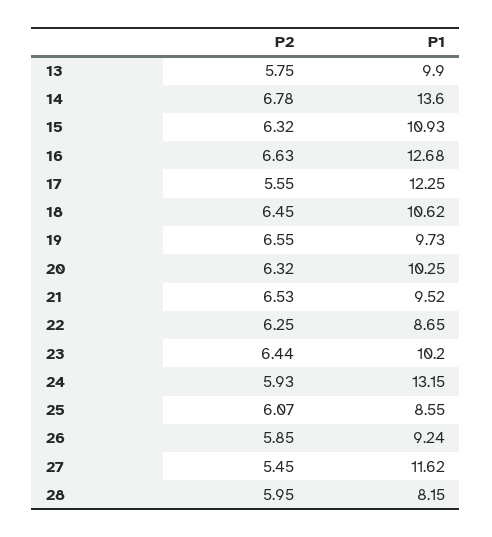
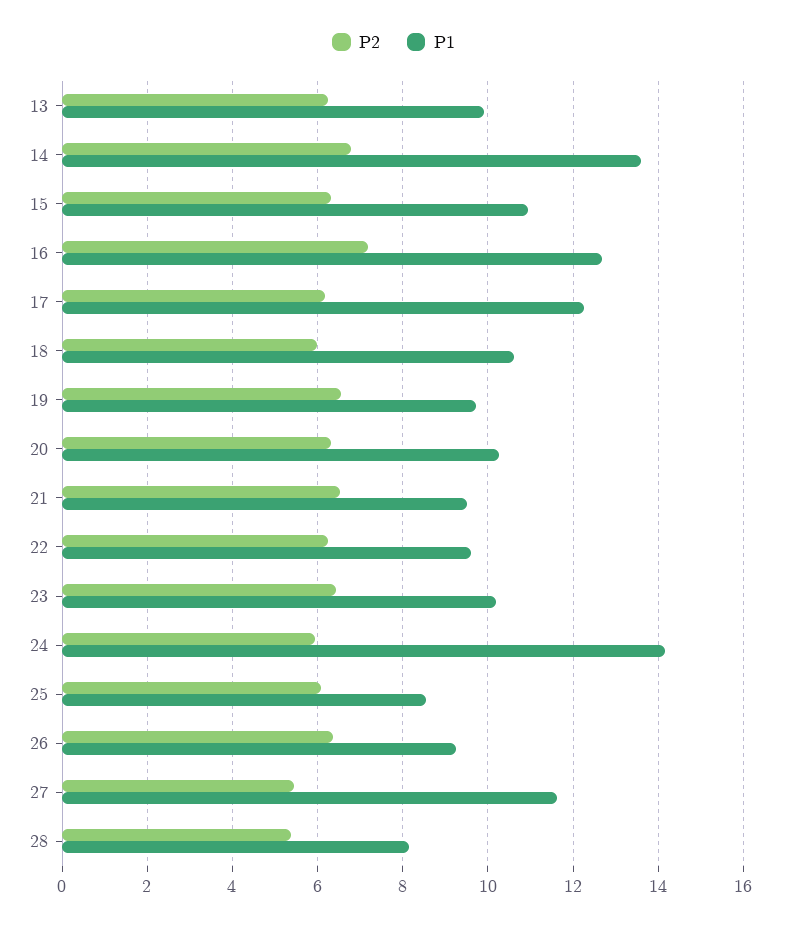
P2, 13: 5.75 -> 6.2
P2, 16: 6.63 -> 7.2
P2, 17: 5.55 -> 6.2
P2, 18: 6.45 -> 6
P1, 22: 8.65 -> 9.6
P1, 24: 13.15 -> 14.2
P2, 26: 5.85 -> 6.4
P2, 28: 5.95 -> 5.4

